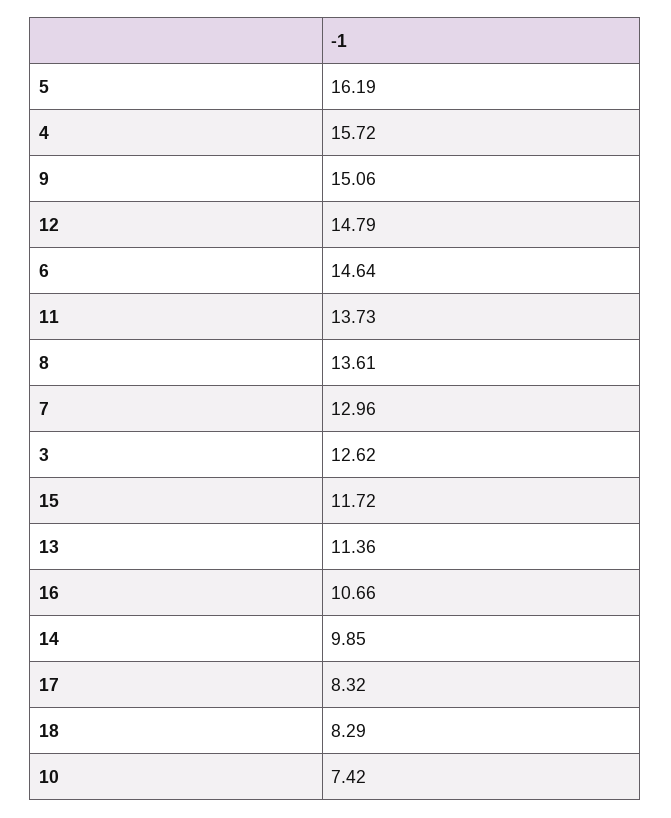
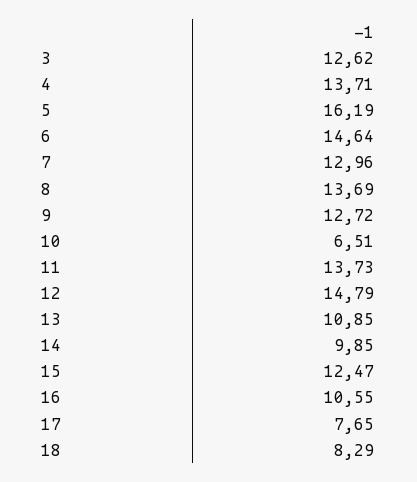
4: 15.72 -> 13.71
9: 15.06 -> 12.72
8: 13.61 -> 13.69
15: 11.72 -> 12.47
13: 11.36 -> 10.85
16: 10.66 -> 10.55
17: 8.32 -> 7.65
10: 7.42 -> 6.51

